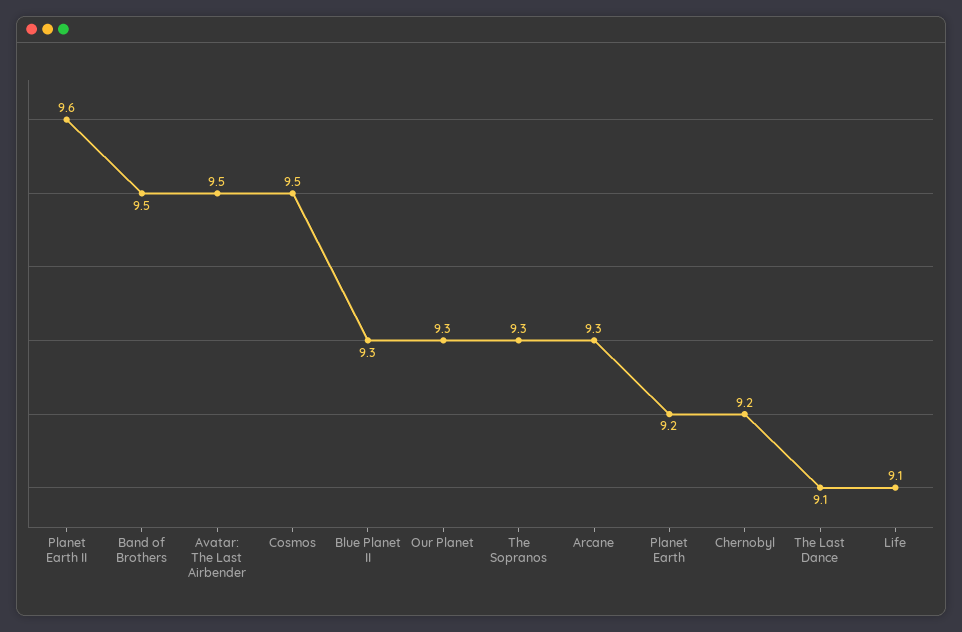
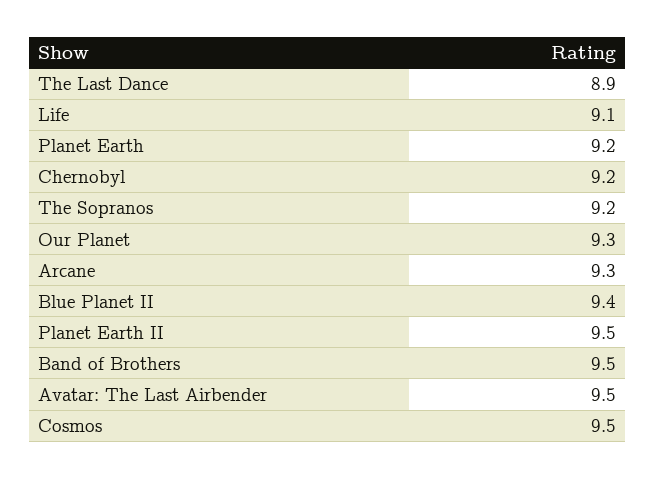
Planet Earth II: 9.6 -> 9.5
Blue Planet II: 9.3 -> 9.4
The Sopranos: 9.3 -> 9.2
The Last Dance: 9.1 -> 8.9

